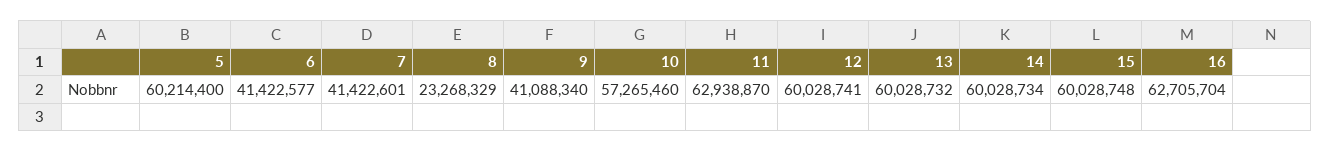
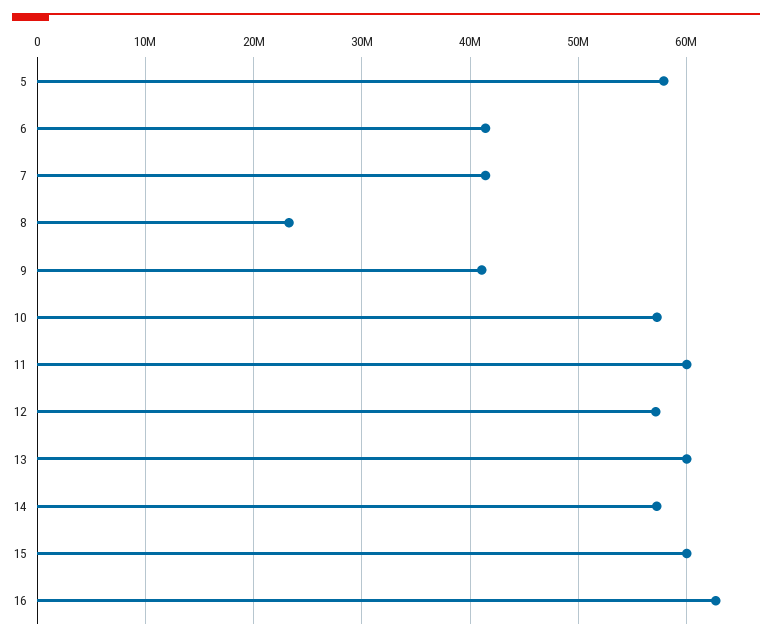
5: 60214400 -> 58000000
11: 62938870 -> 60000000
12: 60028741 -> 57000000
14: 60028734 -> 57000000

